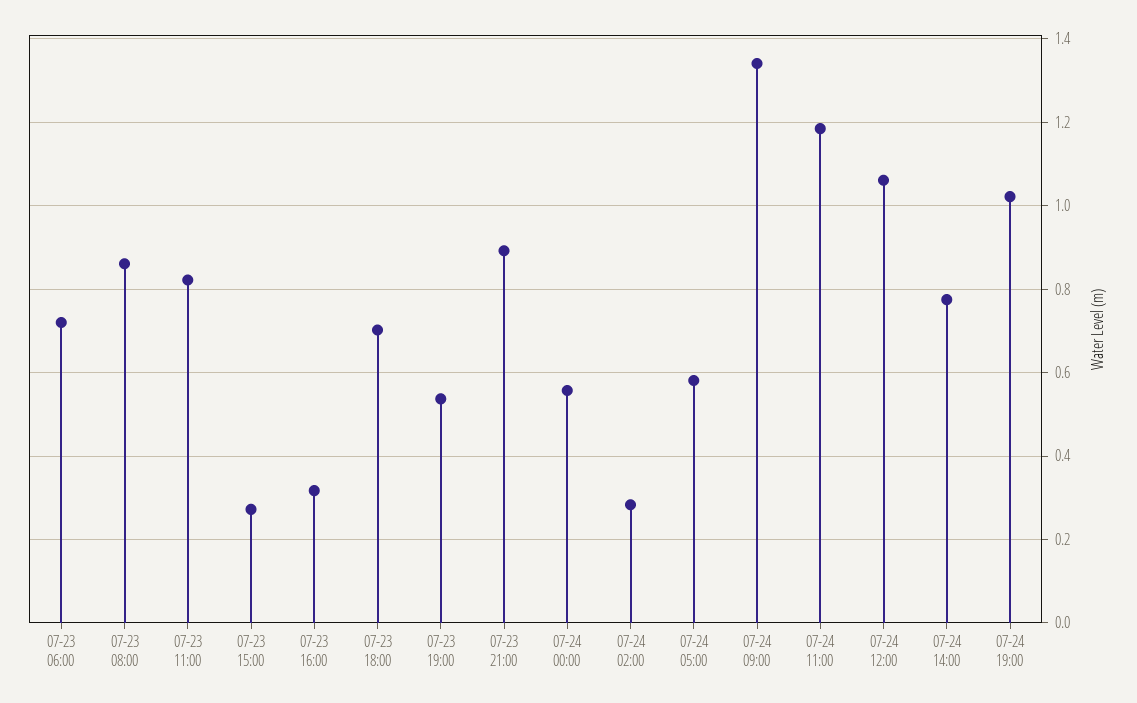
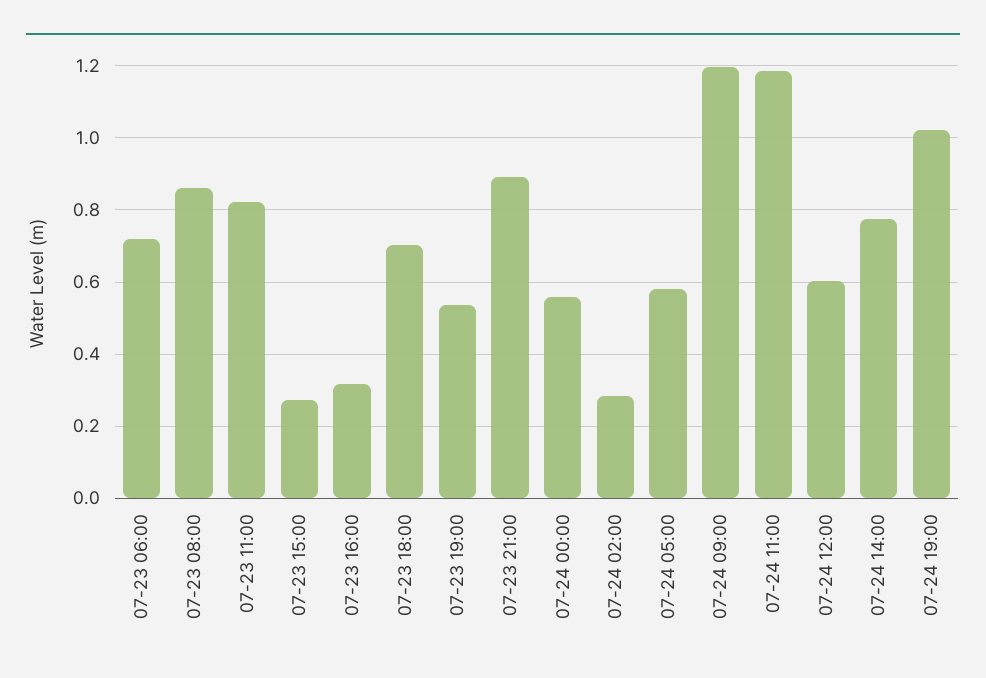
07-24 09:00: 1.34 -> 1.2
07-24 12:00: 1.06 -> 0.6

